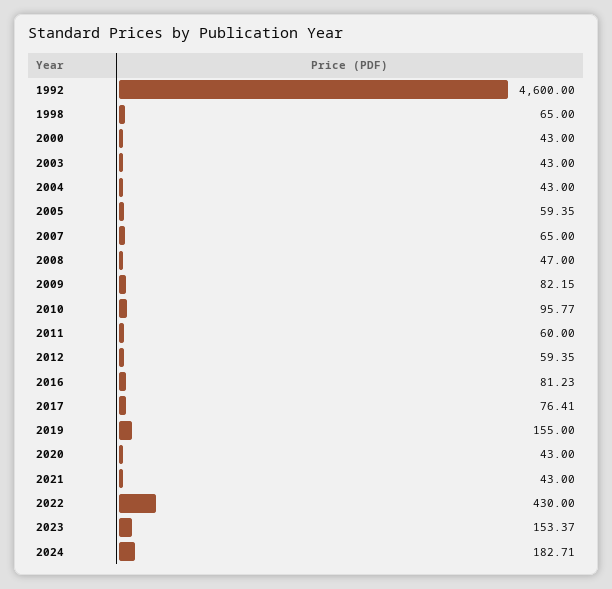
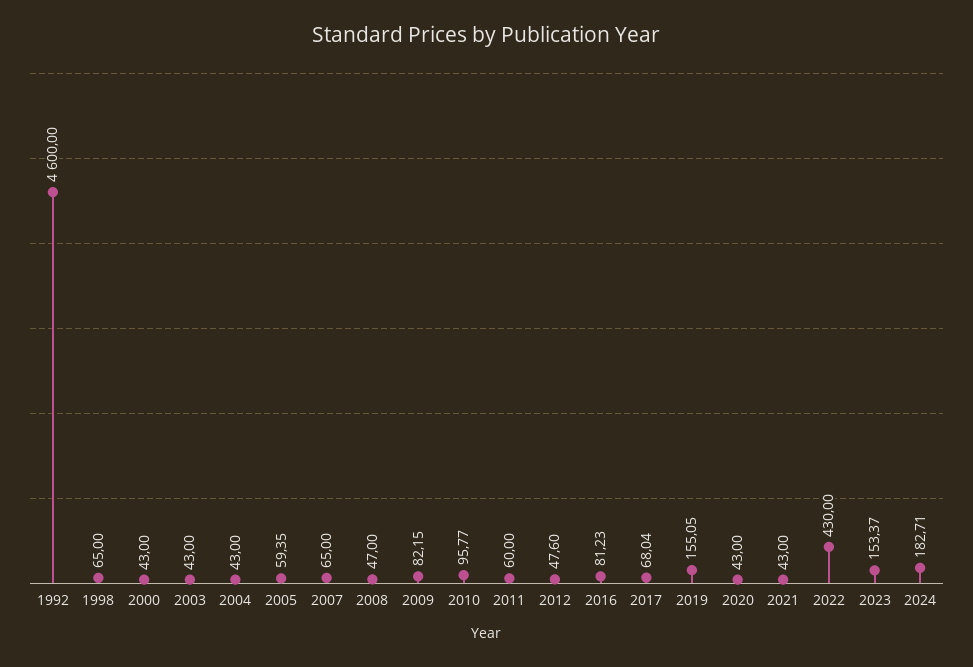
2012: 59.35 -> 47.6
2017: 76.41 -> 68.04
2019: 155 -> 155.05

